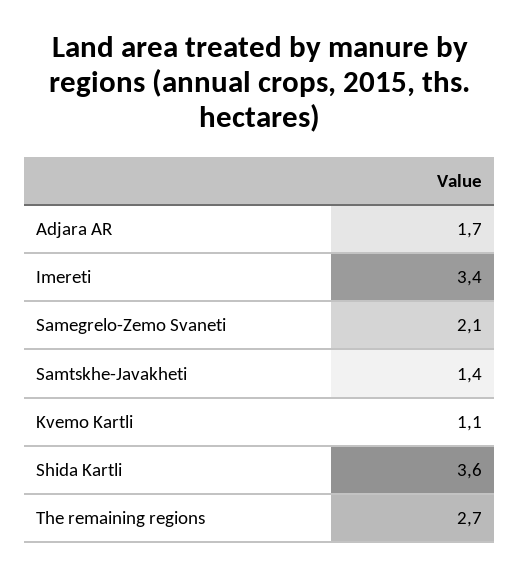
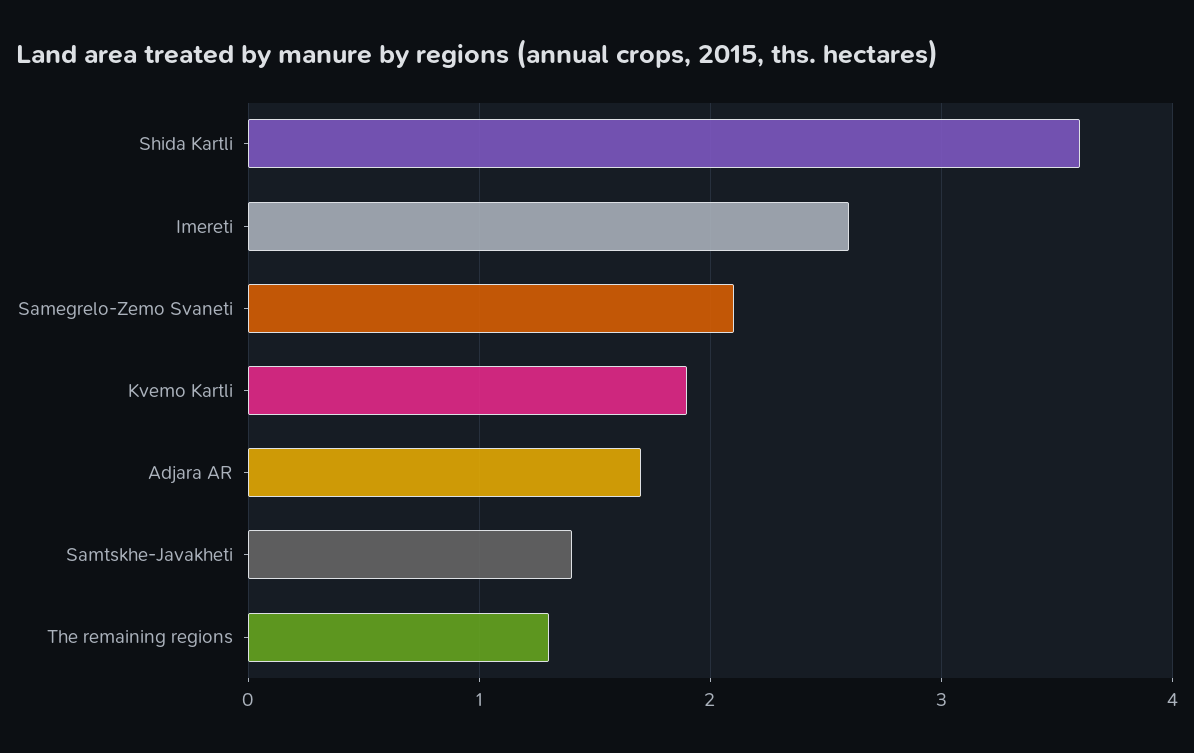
Imereti: 3.4 -> 2.6
Kvemo Kartli: 1.1 -> 1.9
The remaining regions: 2.7 -> 1.3

